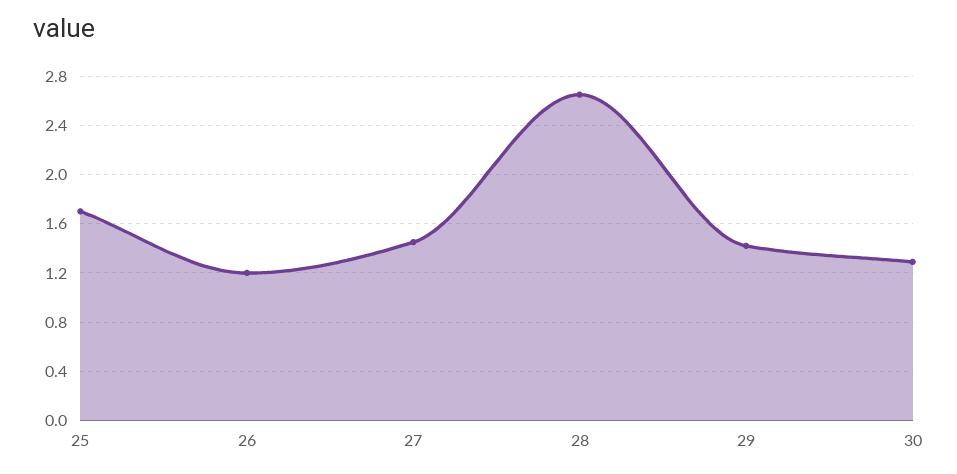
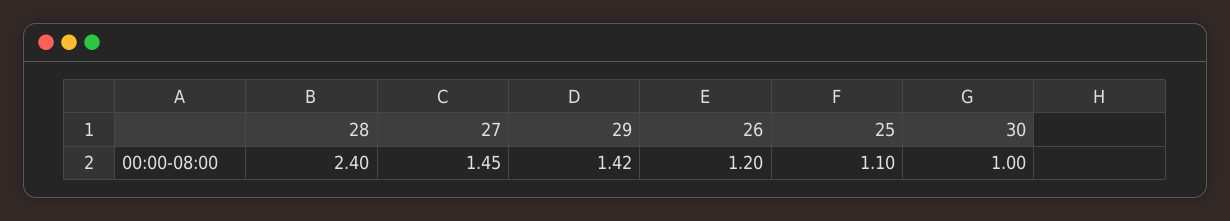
25: 1.7 -> 1.1
28: 2.65 -> 2.4
30: 1.3 -> 1

